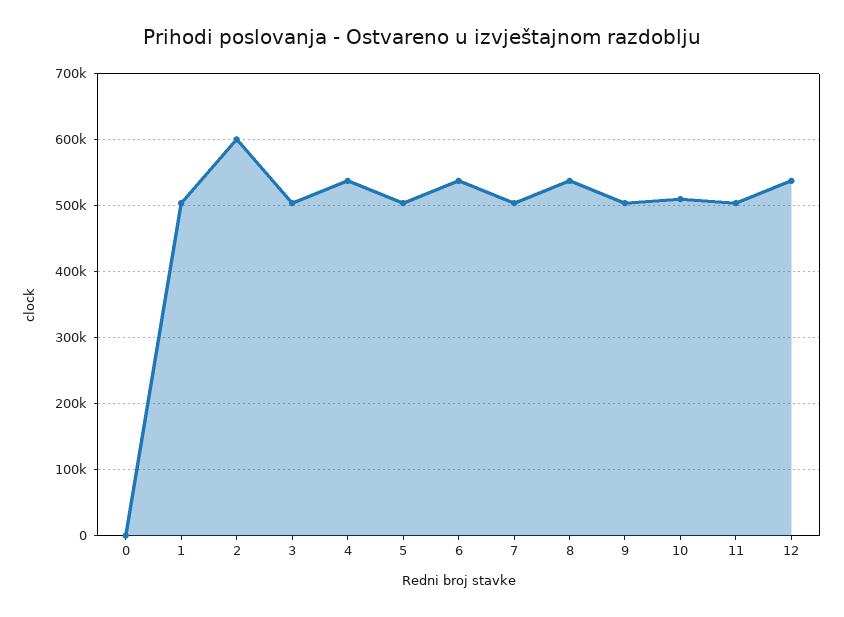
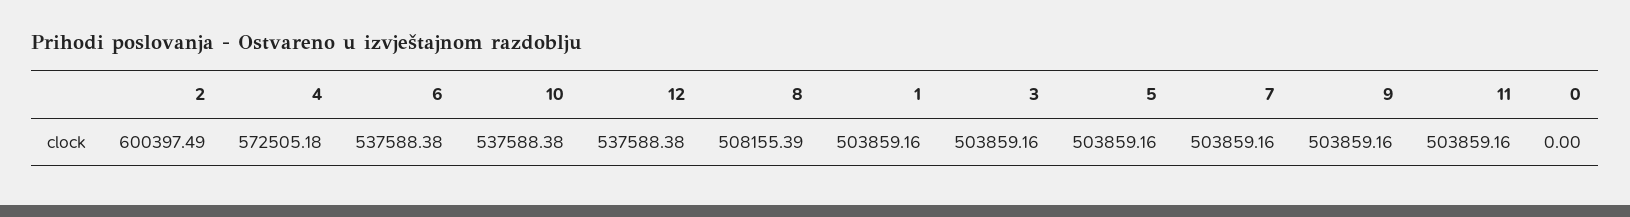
4: 540000 -> 572505.18
8: 540000 -> 508155.39
10: 510000 -> 537588.38

